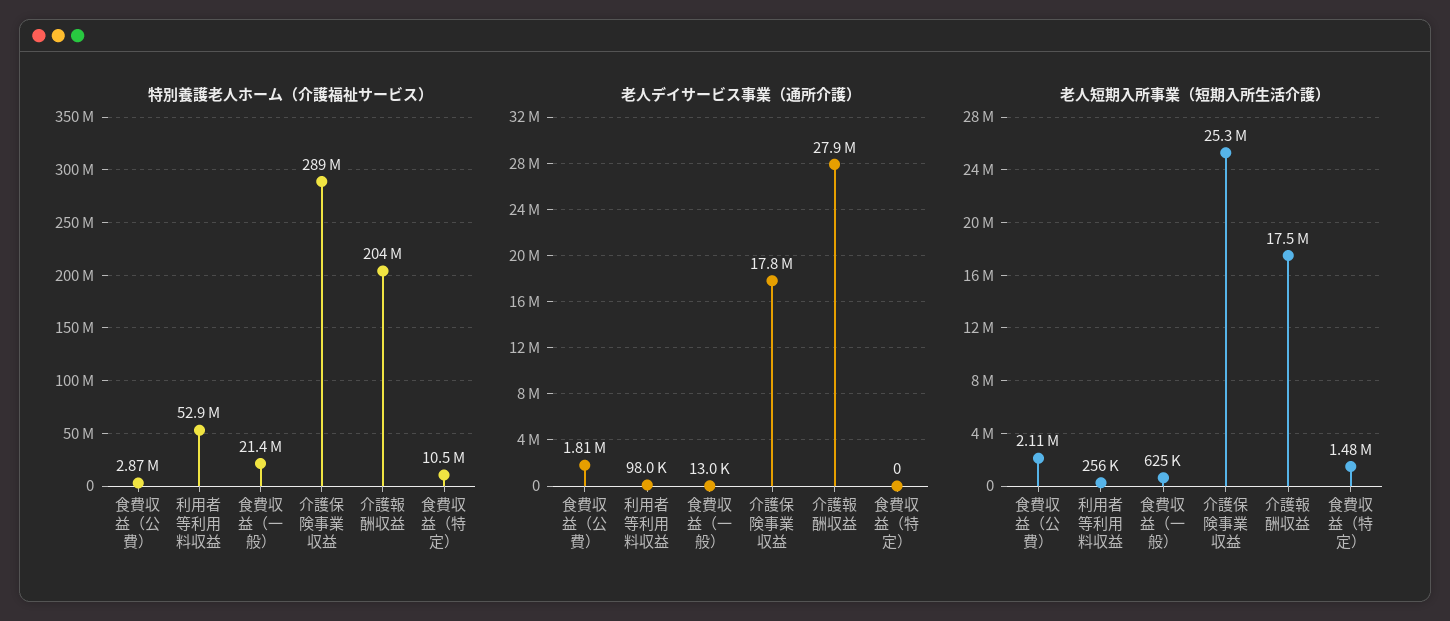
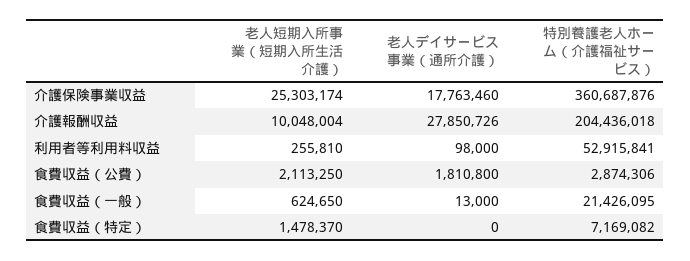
特別養護老人ホーム（介護福祉サービス）, 介護保険事業収益: 289000000 -> 360687876
特別養護老人ホーム（介護福祉サービス）, 食費収益（特定）: 10500000 -> 7169082
老人短期入所事業（短期入所生活介護）, 介護報酬収益: 17500000 -> 10048004

